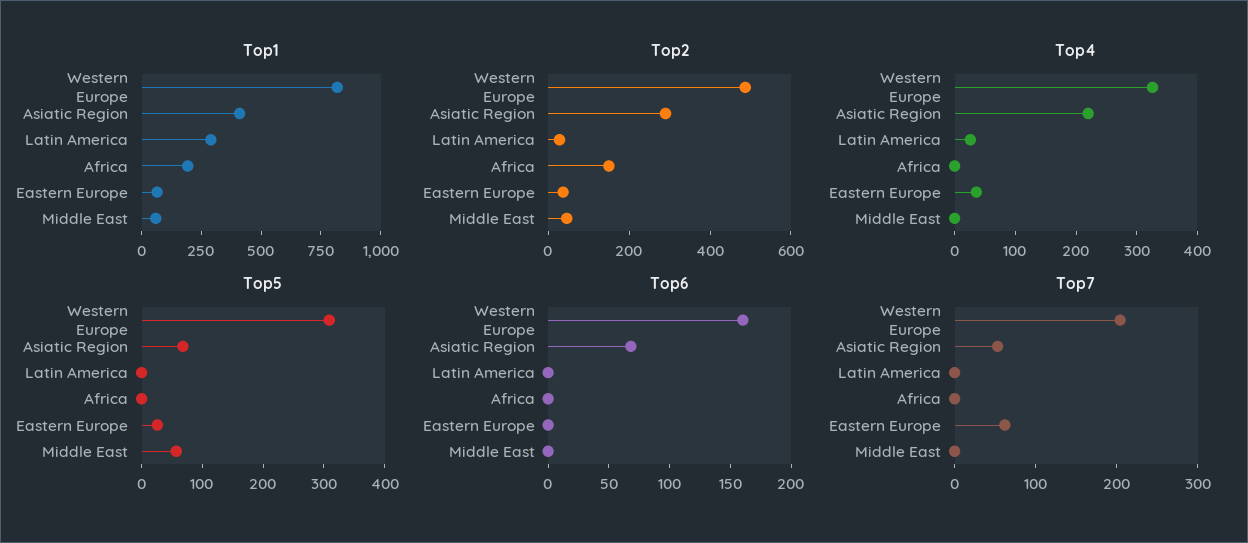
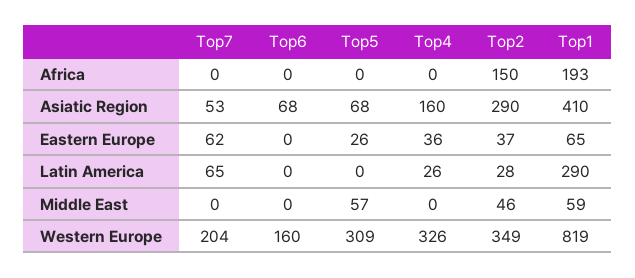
Top2, Western Europe: 500 -> 349
Top4, Asiatic Region: 220 -> 160
Top7, Latin America: 0 -> 65

